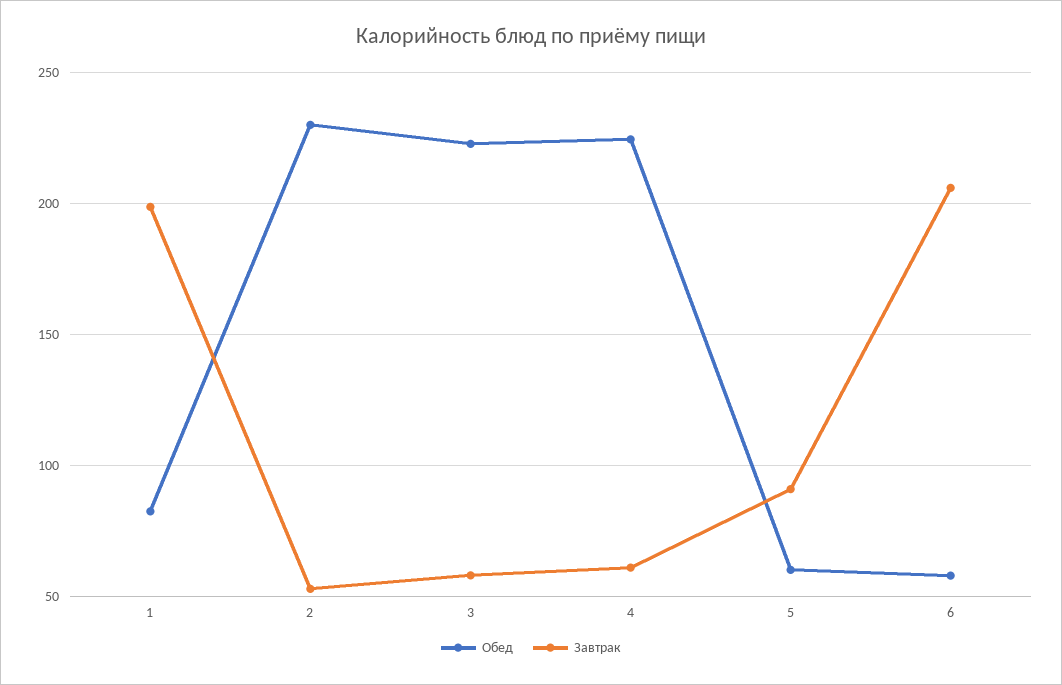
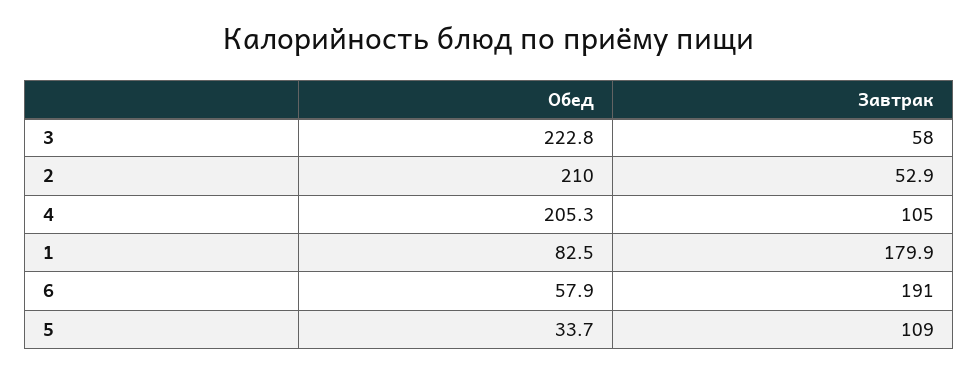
Завтрак, 1: 200 -> 179.9
Обед, 2: 230 -> 210
Обед, 4: 225 -> 205.3
Завтрак, 4: 60 -> 105
Обед, 5: 60 -> 33.7
Завтрак, 5: 90 -> 109
Завтрак, 6: 205 -> 191

